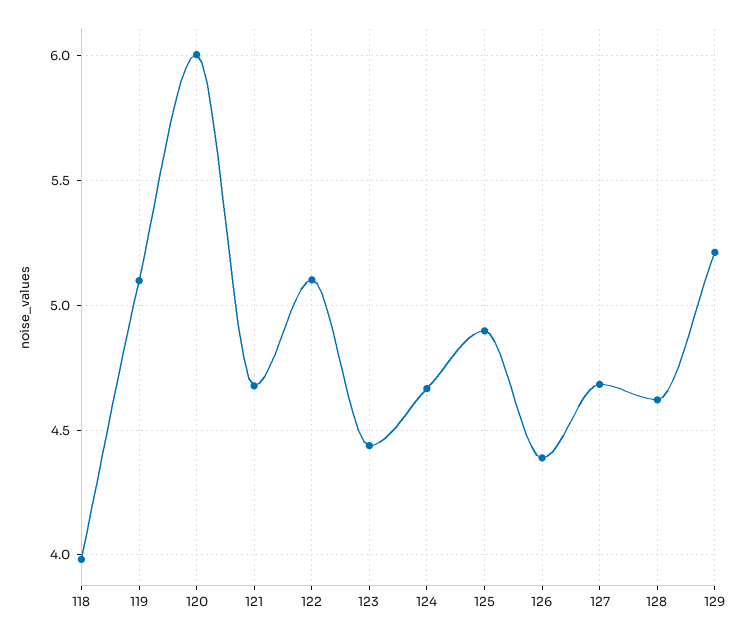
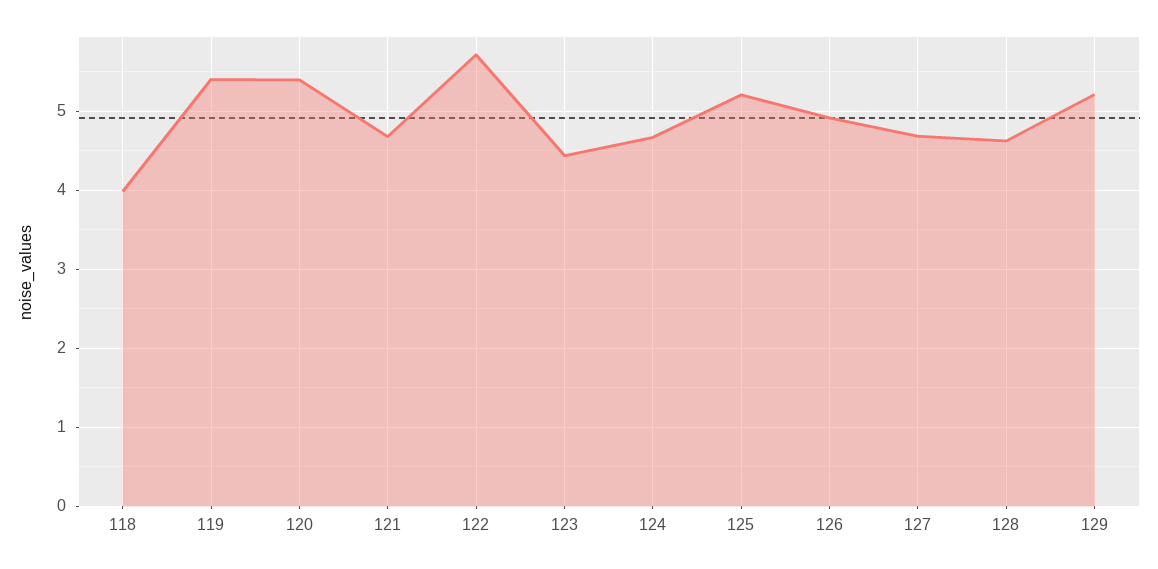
119: 5.1 -> 5.4
120: 6 -> 5.4
122: 5.1 -> 5.7
125: 4.9 -> 5.2
126: 4.4 -> 4.9

